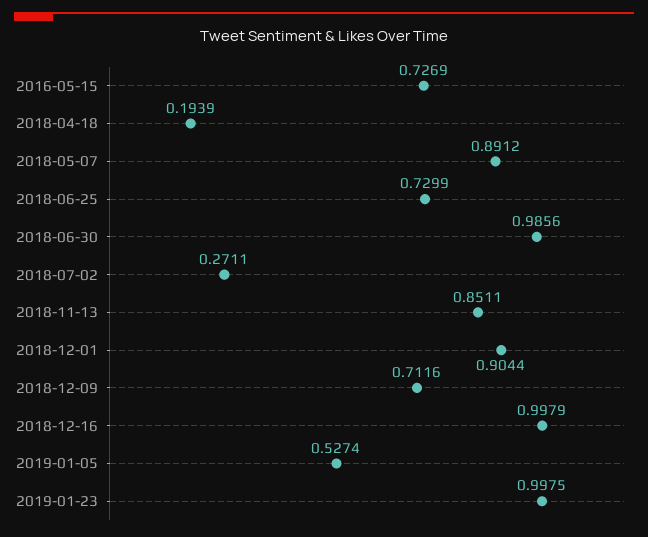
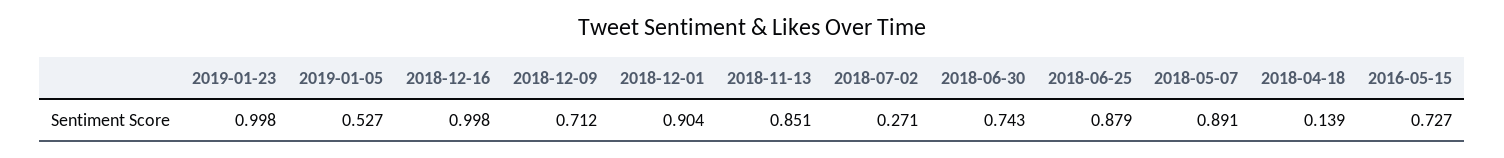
2018-04-18: 0.1939 -> 0.139
2018-06-25: 0.7299 -> 0.879
2018-06-30: 0.9856 -> 0.743

